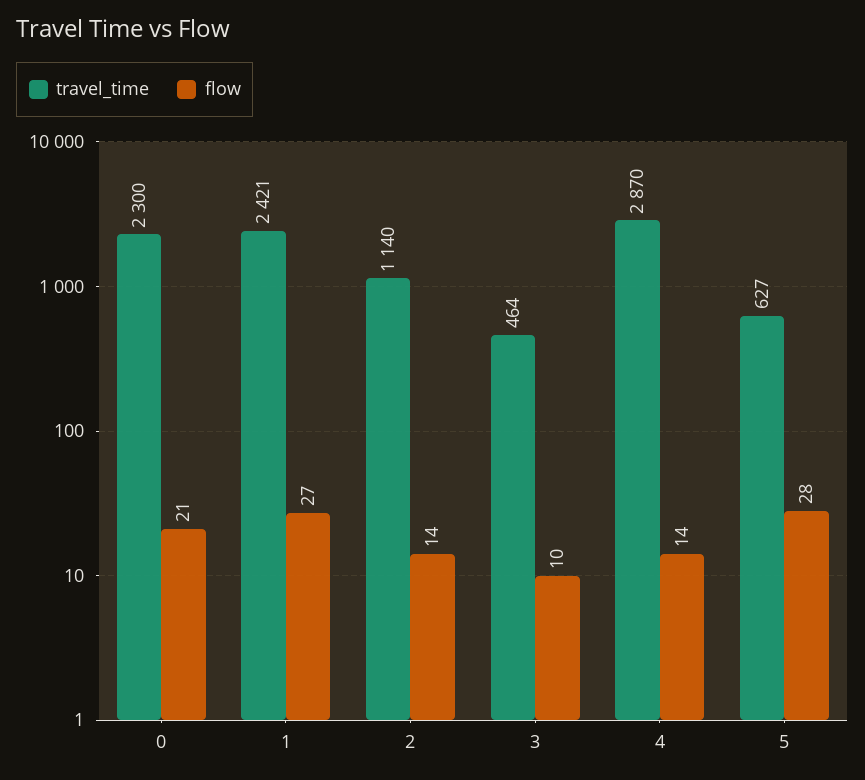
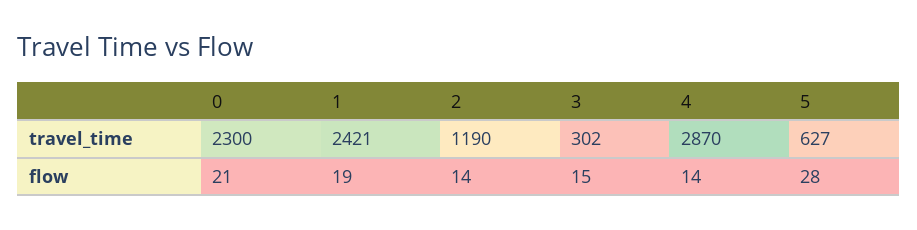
flow, 1: 27 -> 19
travel_time, 2: 1140 -> 1190
travel_time, 3: 464 -> 302
flow, 3: 10 -> 15

